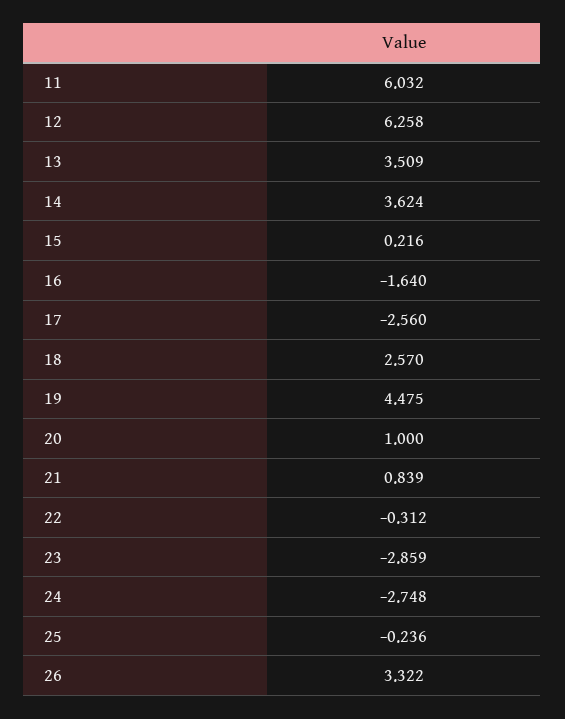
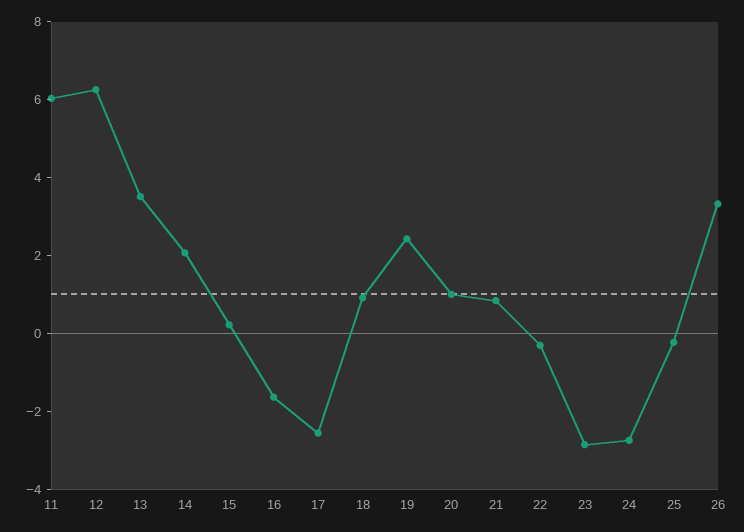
14: 3.624 -> 2
18: 2.57 -> 1
19: 4.475 -> 2.5

